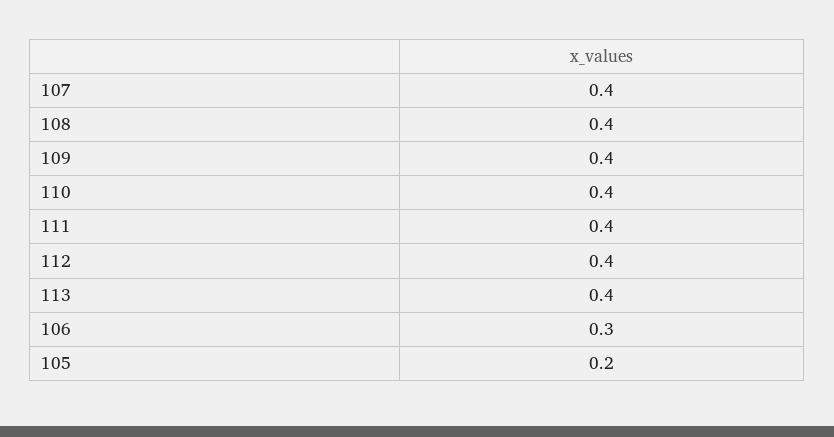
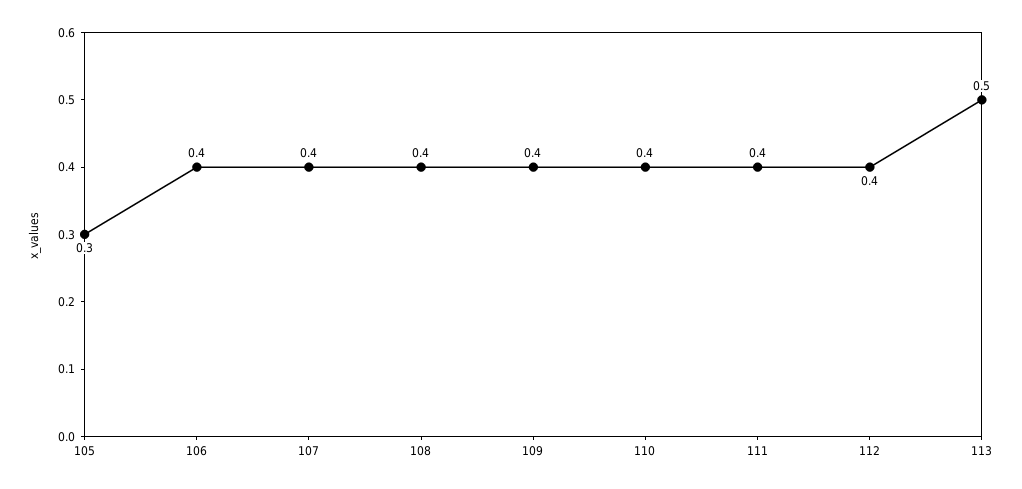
113: 0.4 -> 0.5
106: 0.3 -> 0.4
105: 0.2 -> 0.3

